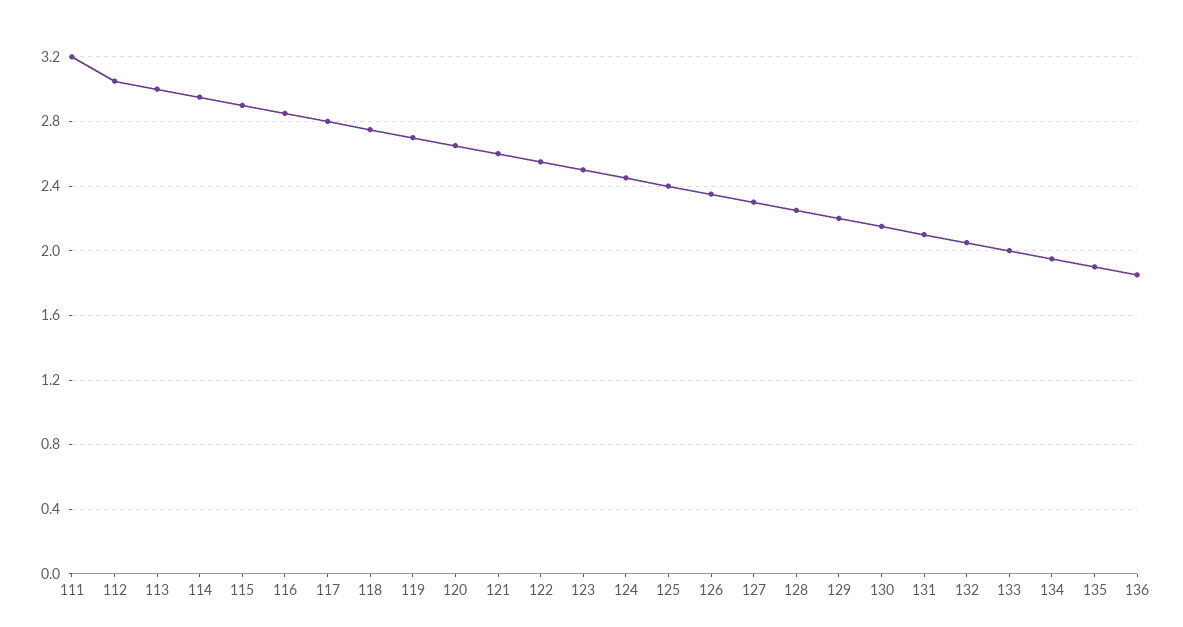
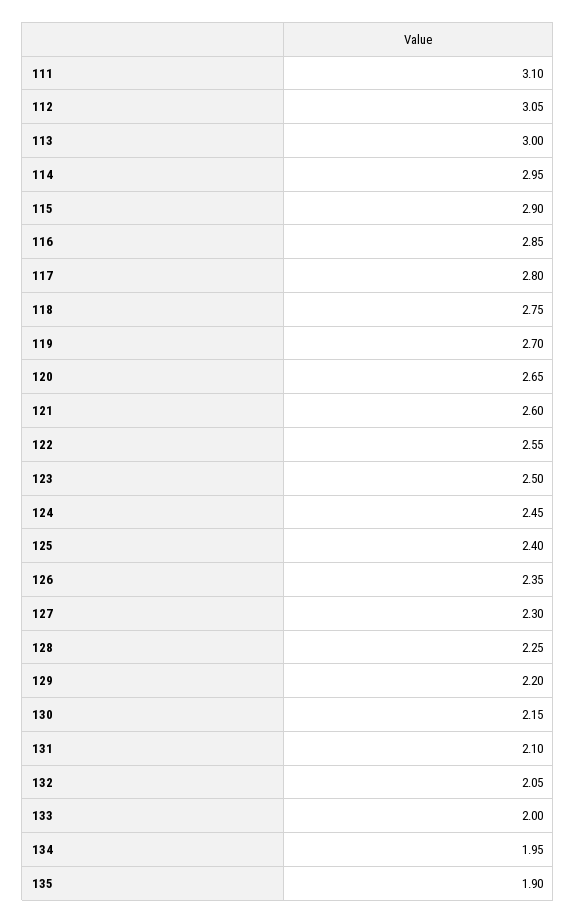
111: 3.2 -> 3.1
136: 1.85 -> none

